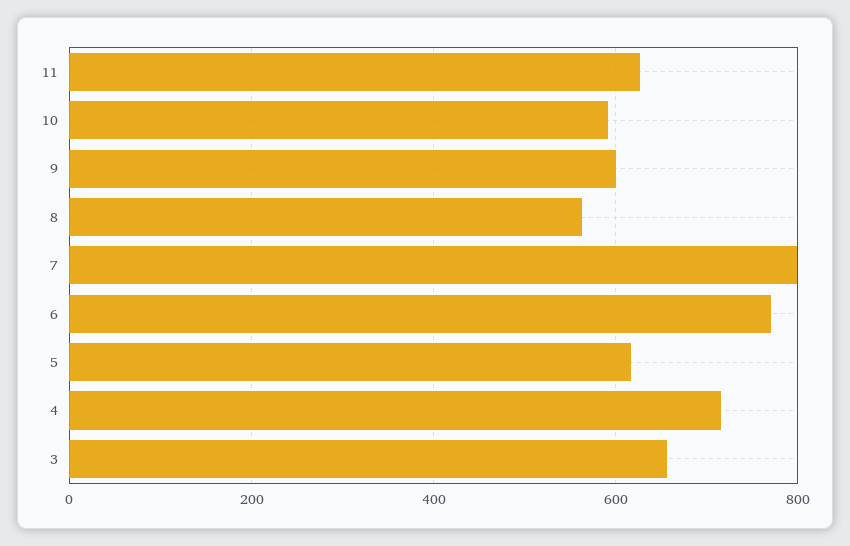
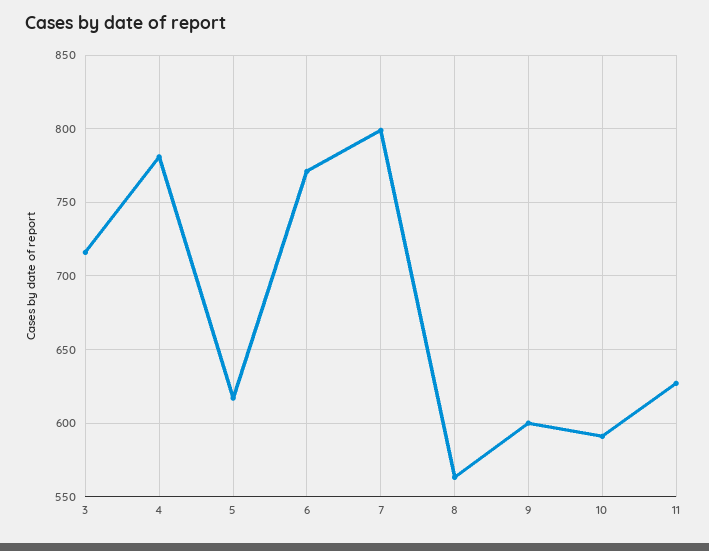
4: 720 -> 780
3: 660 -> 715

